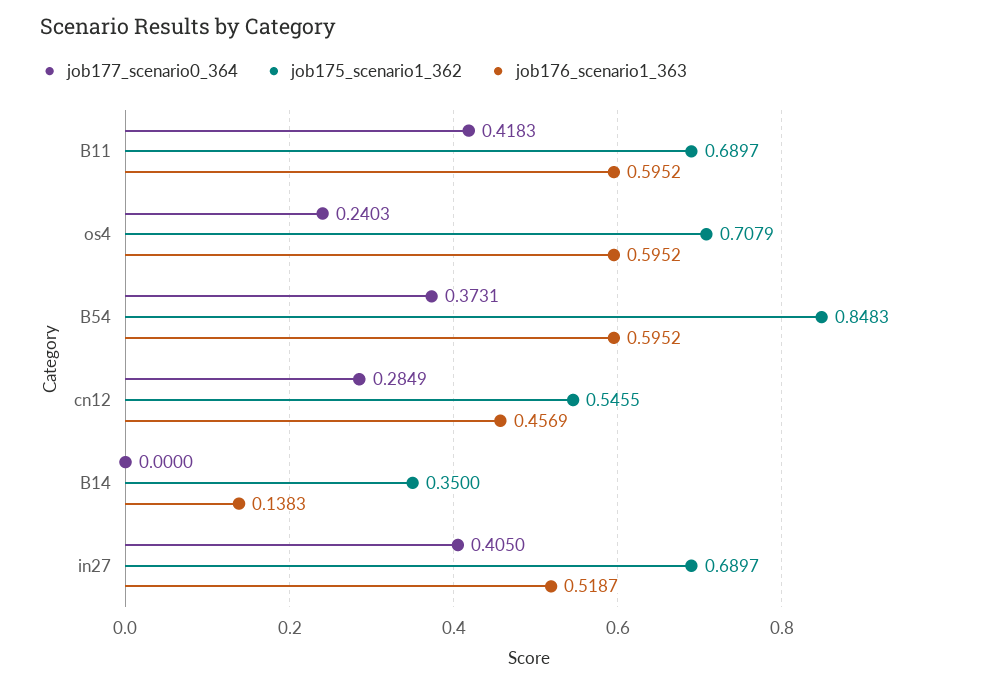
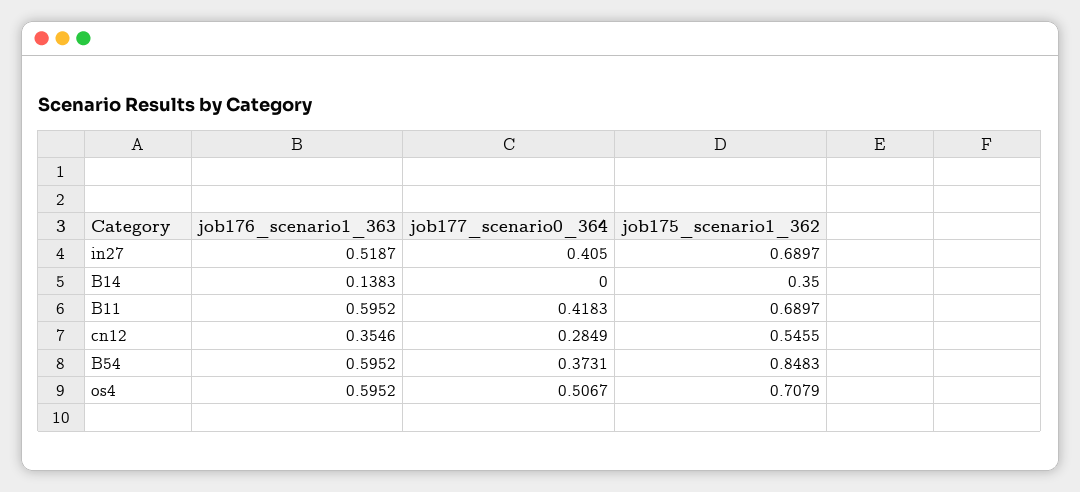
job177_scenario0_364, os4: 0.2403 -> 0.5067
job176_scenario1_363, cn12: 0.4569 -> 0.3546

